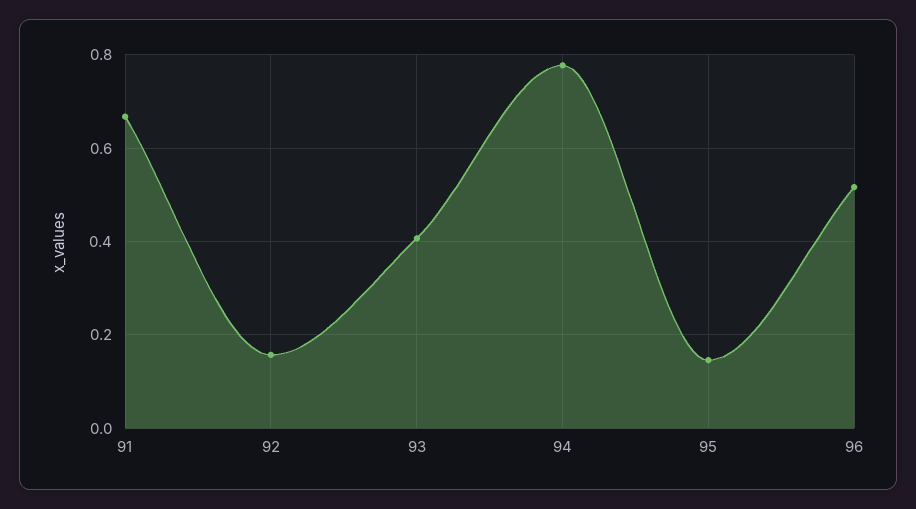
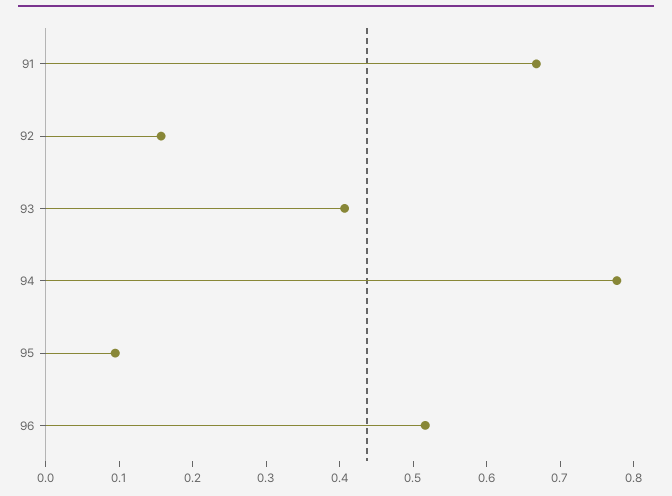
95: 0.14 -> 0.1

